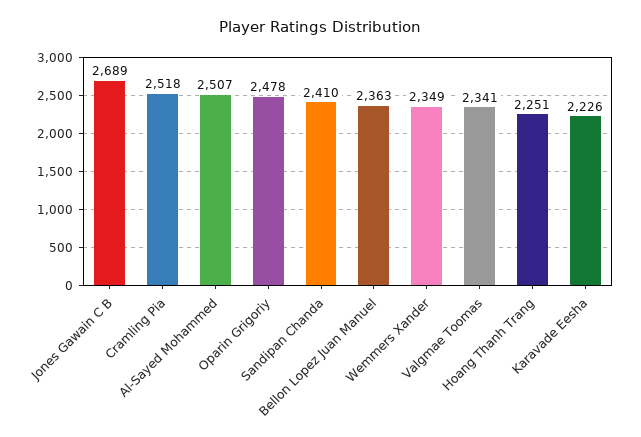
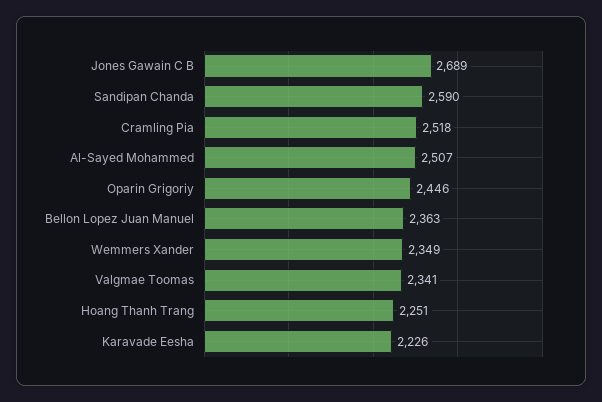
Oparin Grigoriy: 2478 -> 2446
Sandipan Chanda: 2410 -> 2590

